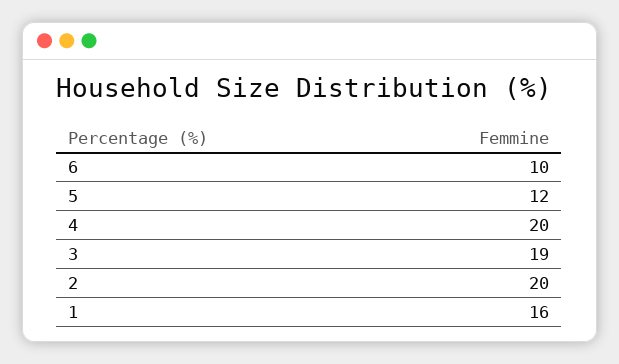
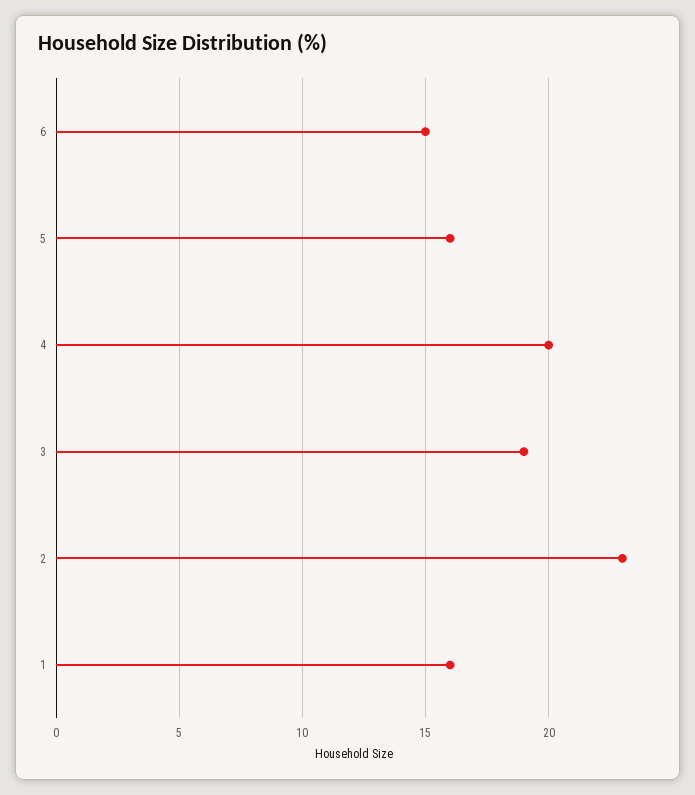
6: 10 -> 15
5: 12 -> 16
2: 20 -> 23

